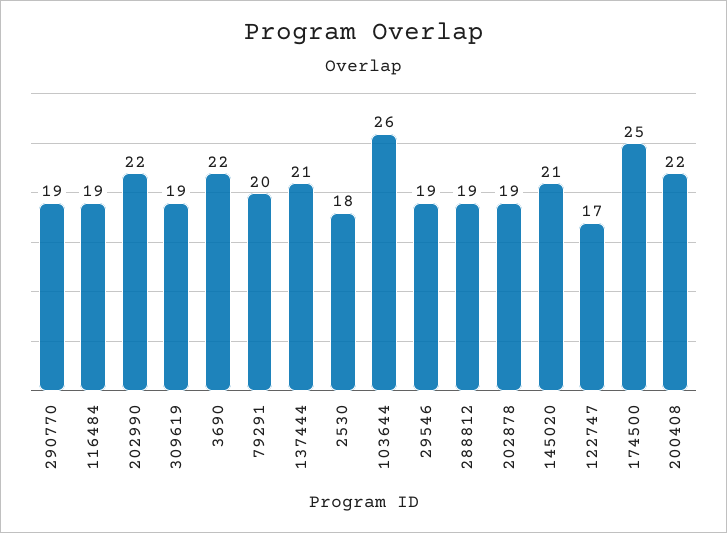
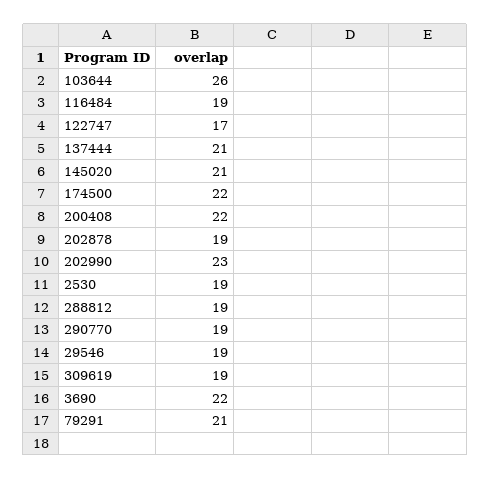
202990: 22 -> 23
79291: 20 -> 21
2530: 18 -> 19
174500: 25 -> 22

